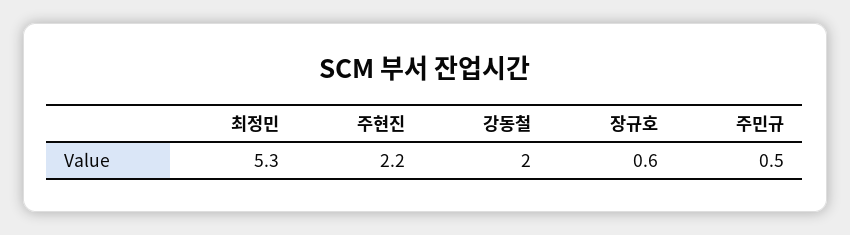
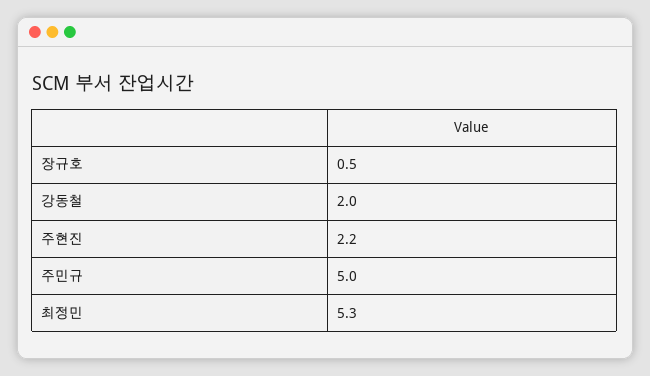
장규호: 0.6 -> 0.5
주민규: 0.5 -> 5

